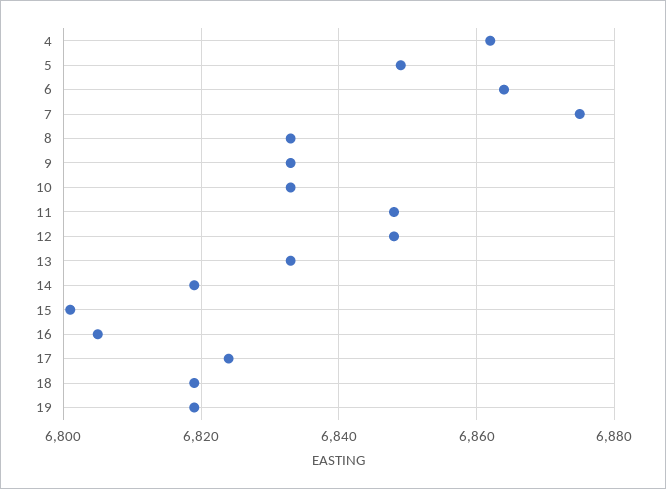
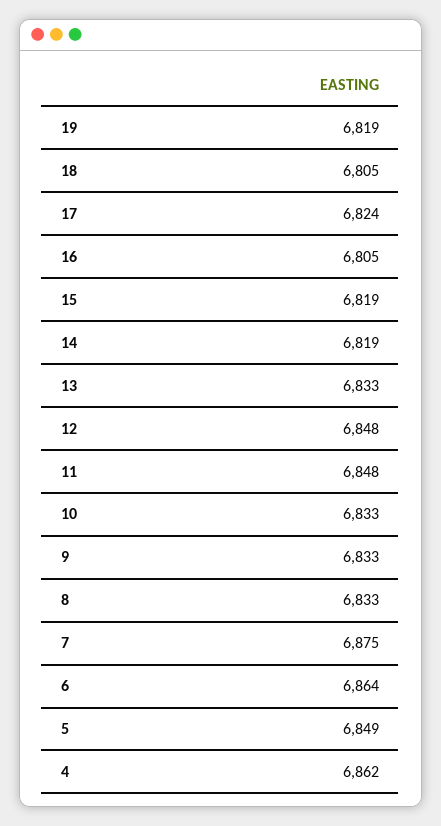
15: 6800 -> 6819
18: 6820 -> 6805

